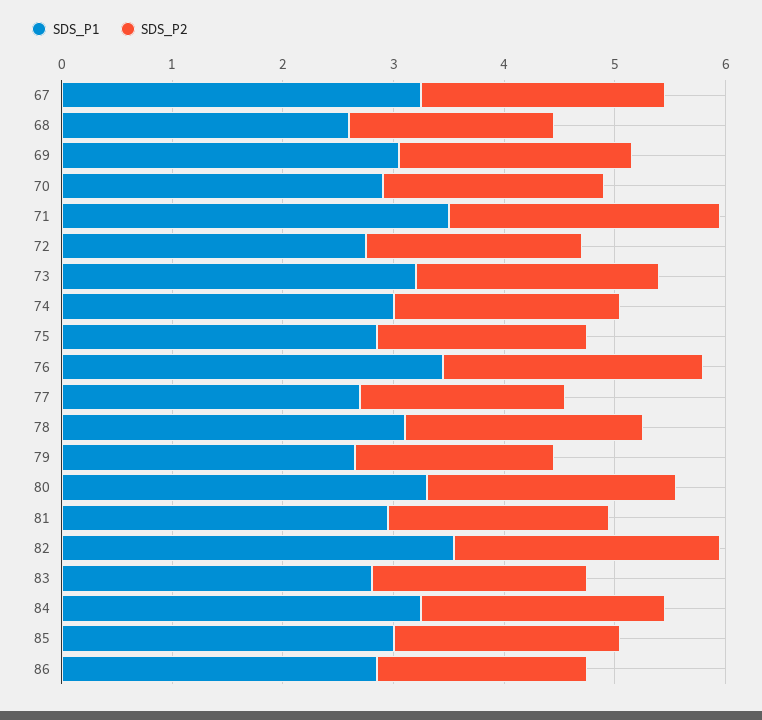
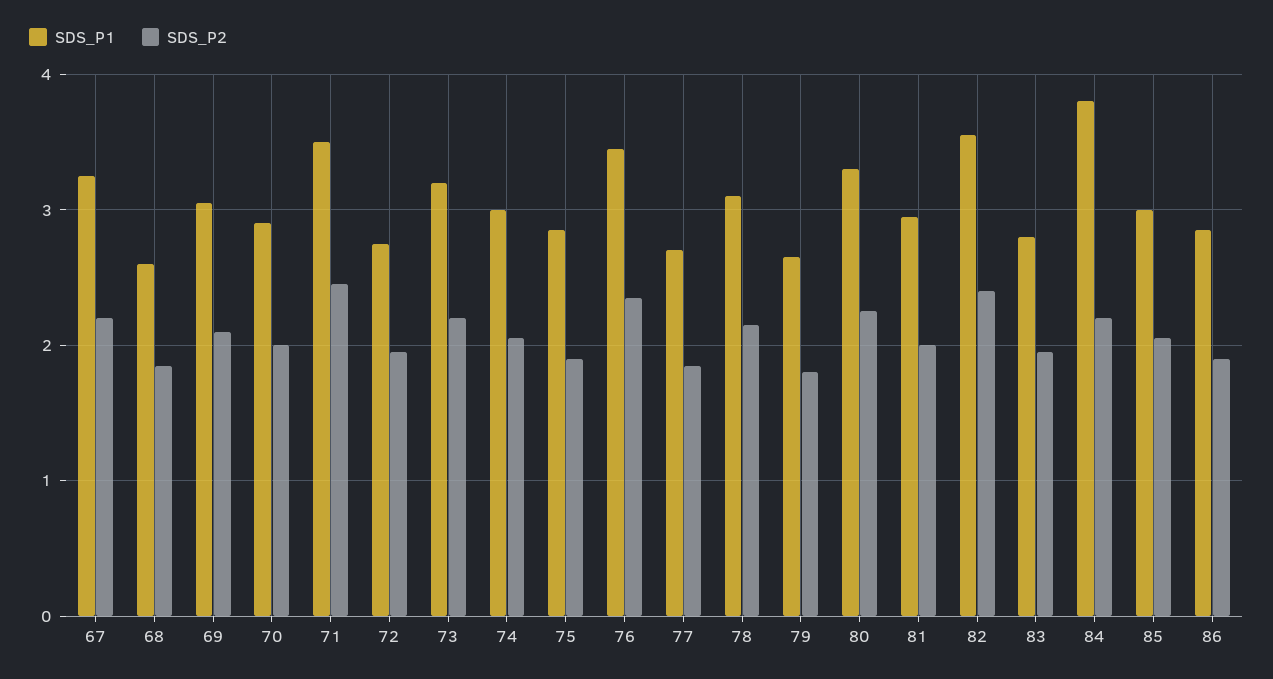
SDS_P1, 84: 3.2 -> 3.8

